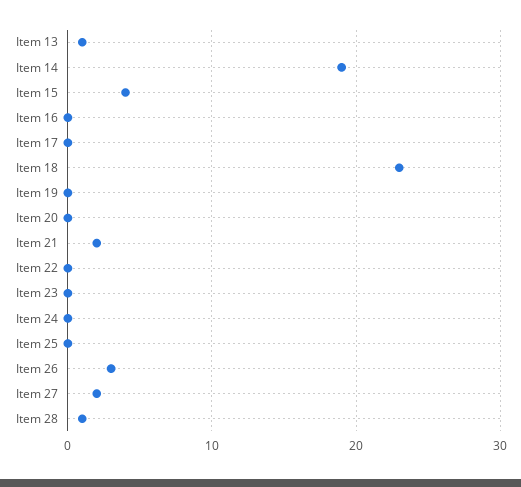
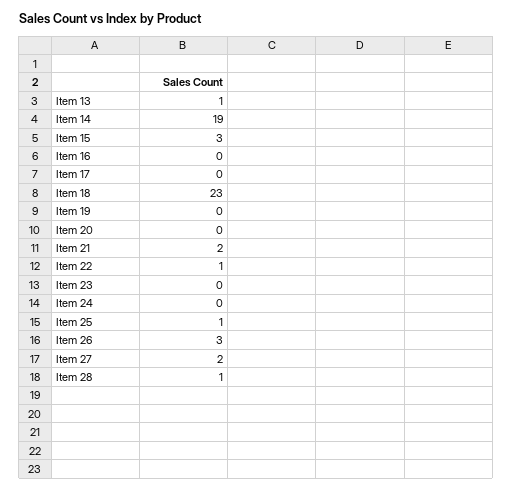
Item 15: 4 -> 3
Item 22: 0 -> 1
Item 25: 0 -> 1

